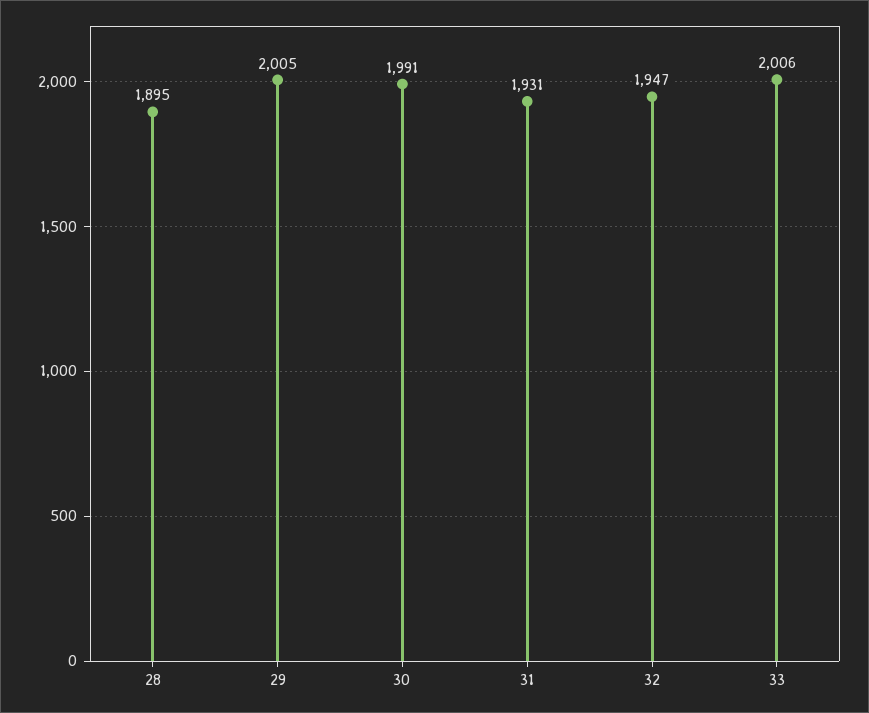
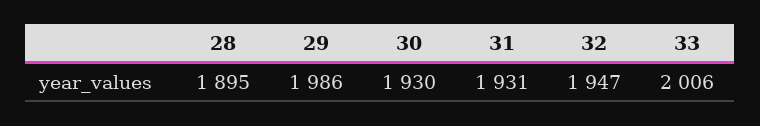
29: 2005 -> 1986
30: 1991 -> 1930

